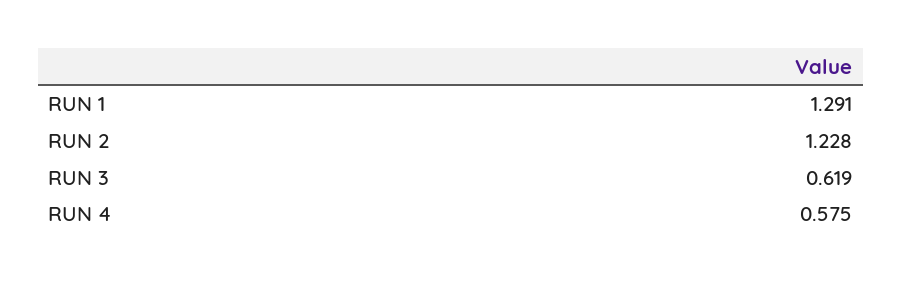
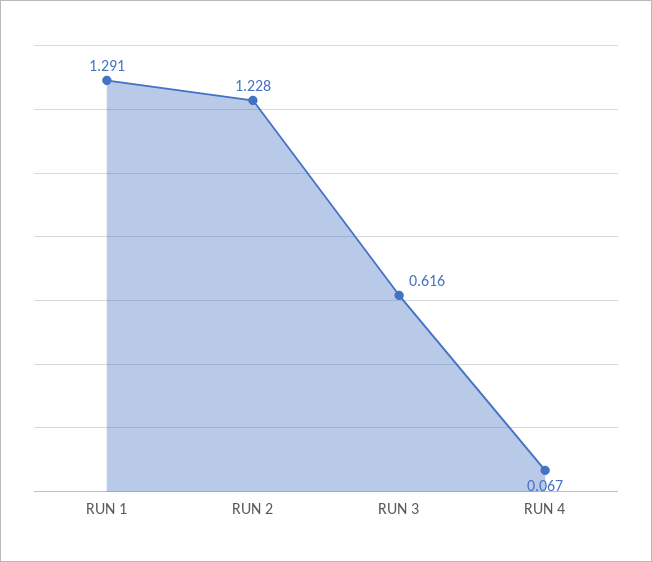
RUN 3: 0.619 -> 0.616
RUN 4: 0.575 -> 0.067

